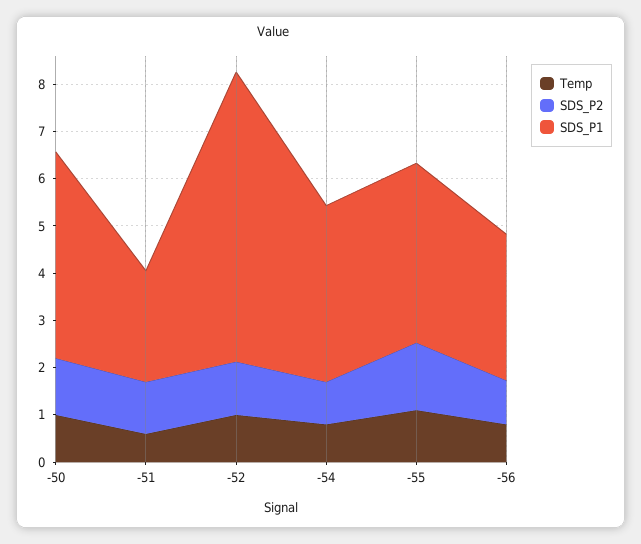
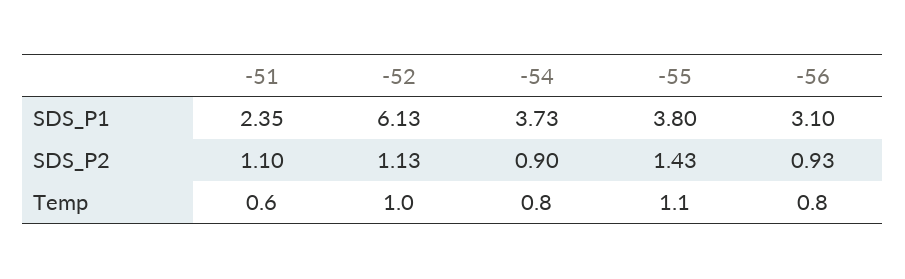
Temp, -50: 1 -> none
SDS_P2, -50: 1.2 -> none
SDS_P1, -50: 4.4 -> none

